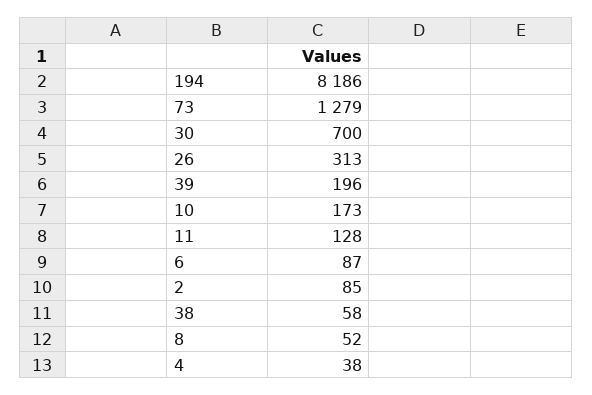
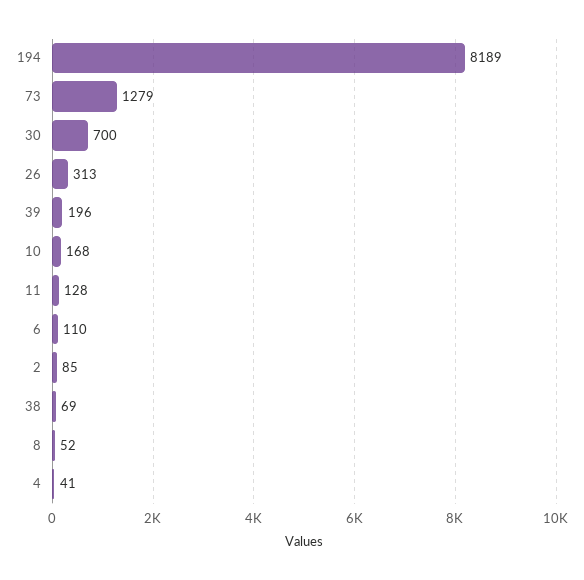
194: 8186 -> 8189
10: 173 -> 168
6: 87 -> 110
38: 58 -> 69
4: 38 -> 41

